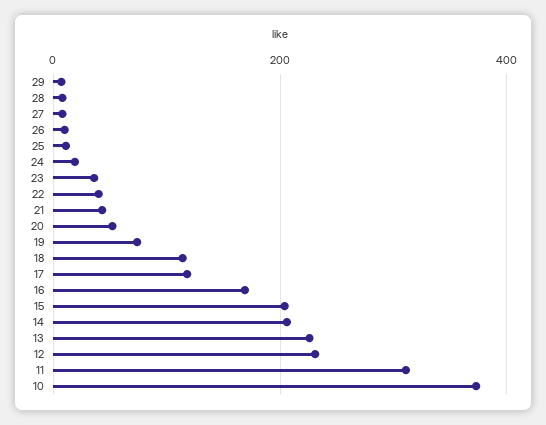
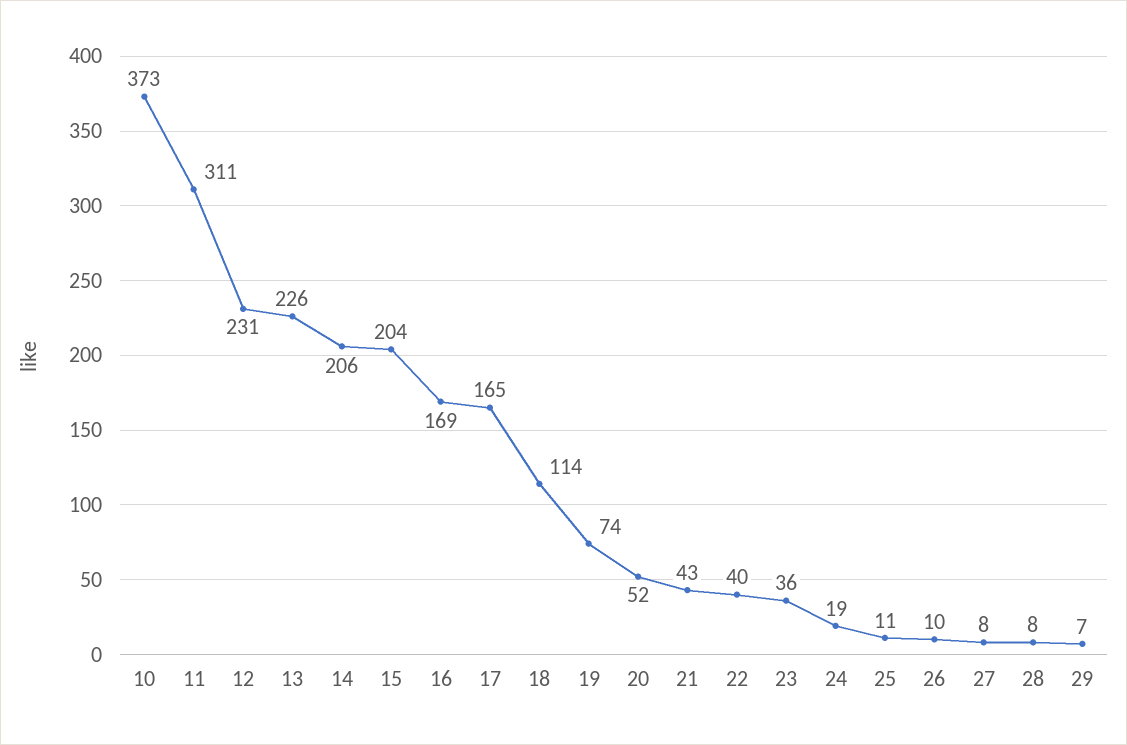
17: 120 -> 165

